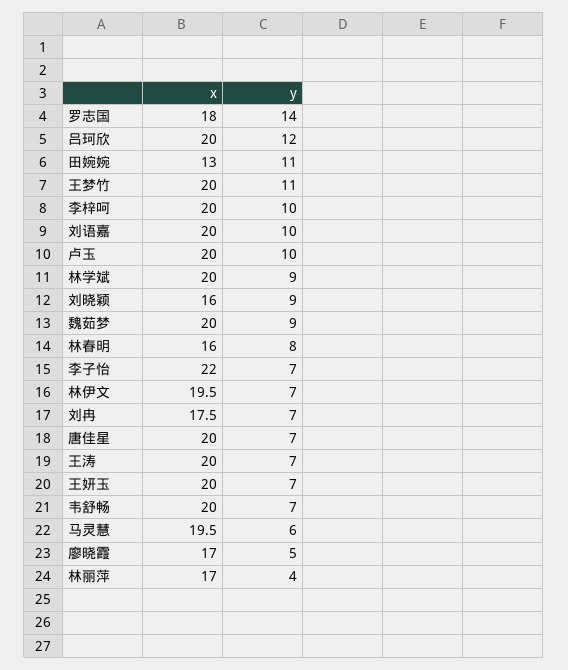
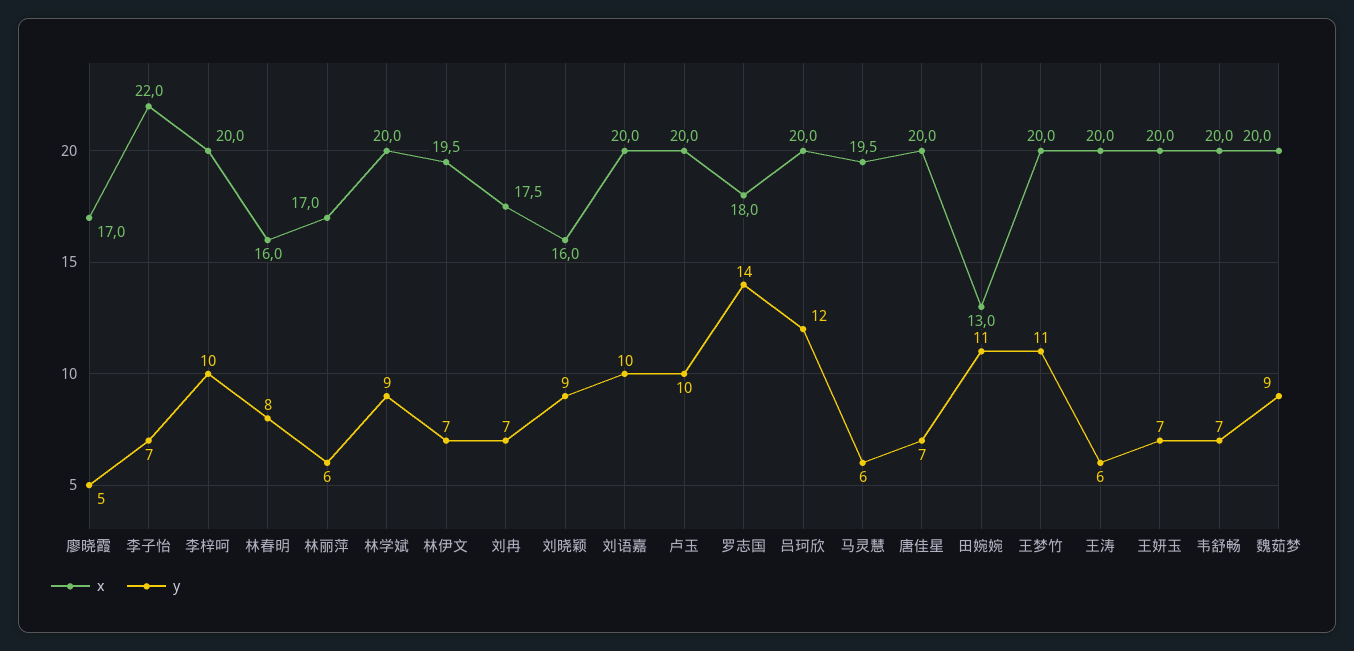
y, 王涛: 7 -> 6
y, 林丽萍: 4 -> 6

